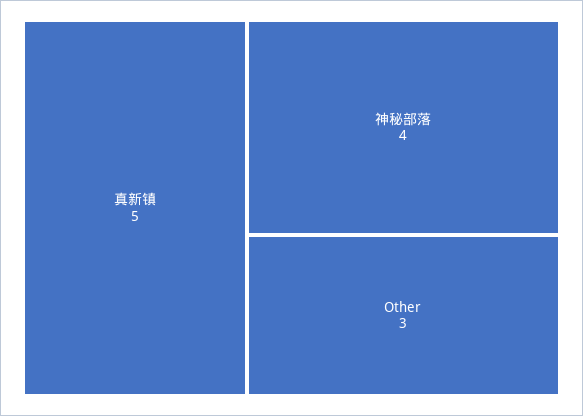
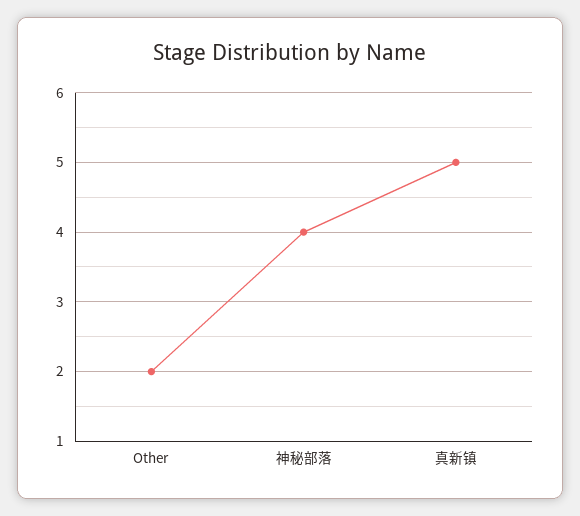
Other: 3 -> 2

